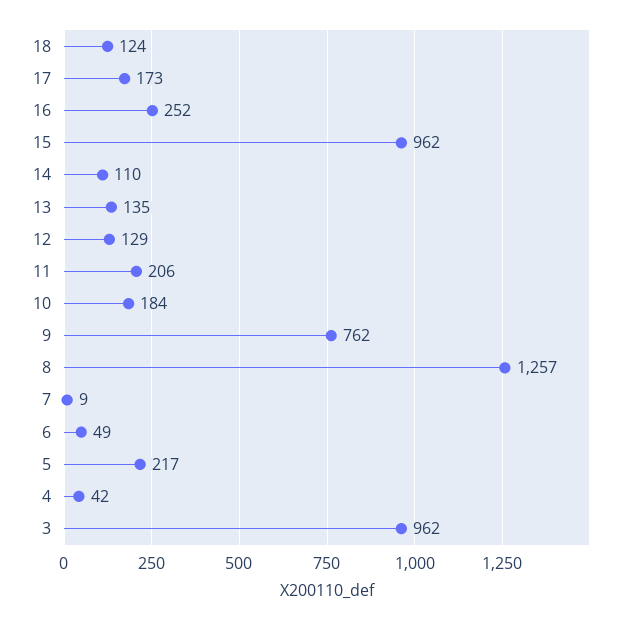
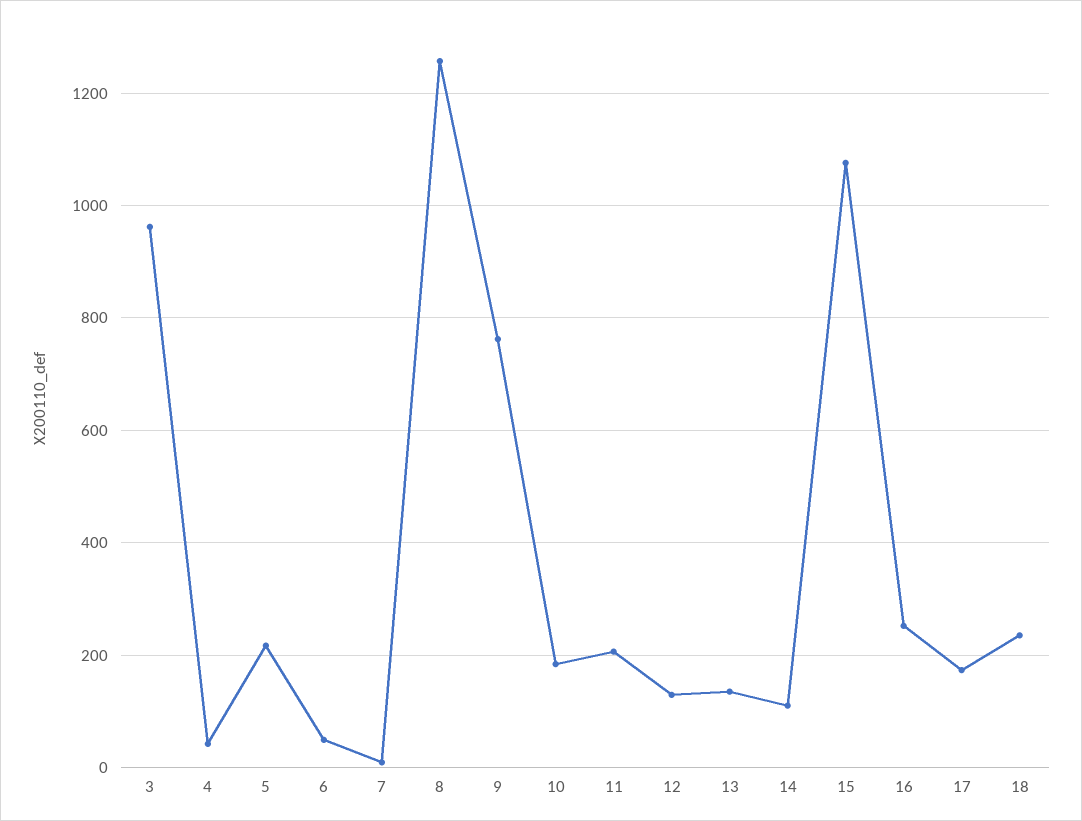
18: 124 -> 240
15: 962 -> 1080

